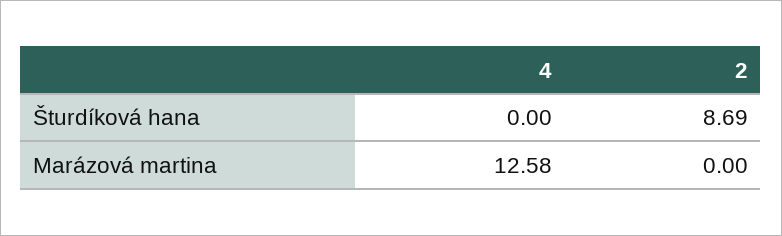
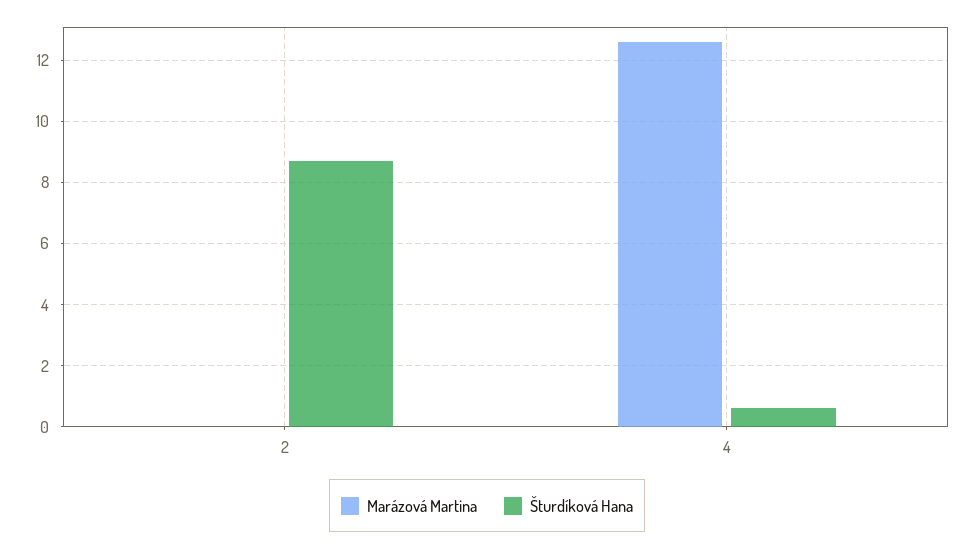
Šturdíková hana, 4: 0 -> 0.6

